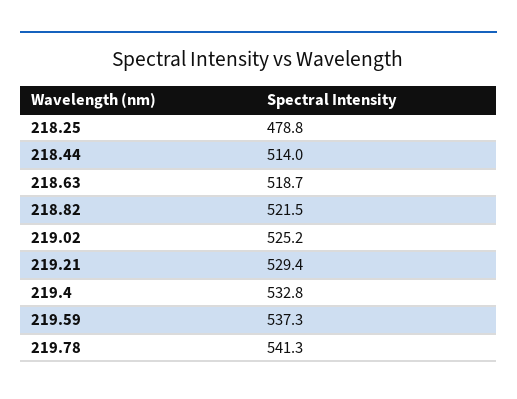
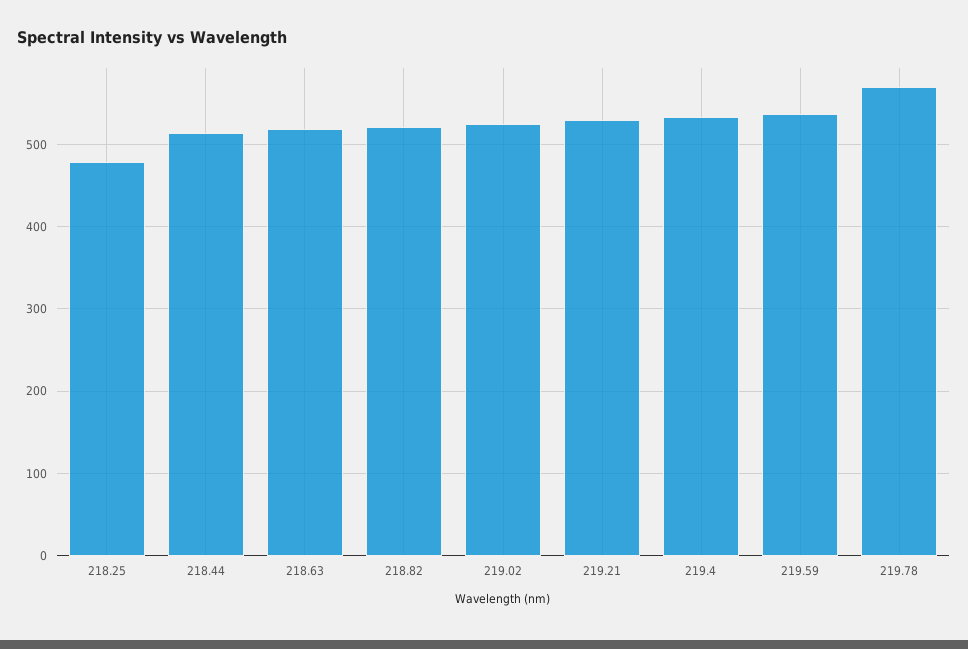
219.78: 541.3 -> 570

